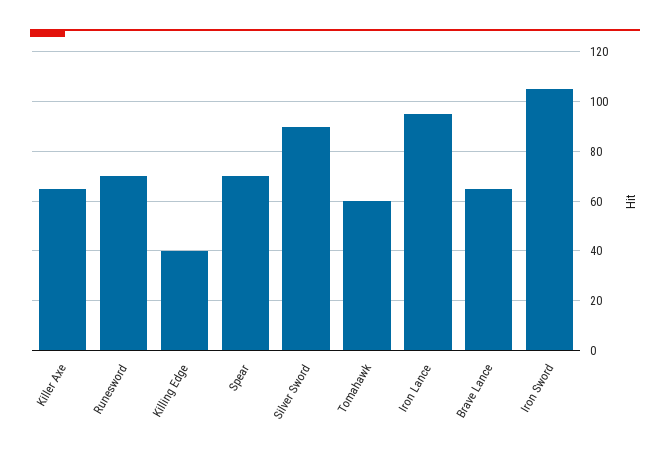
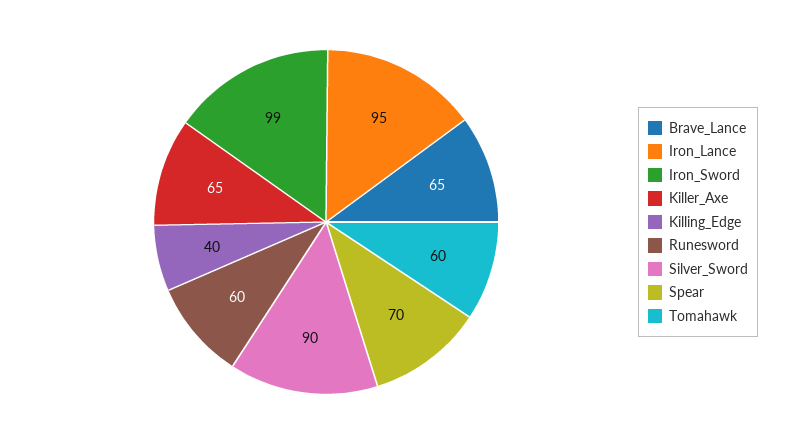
Runesword: 70 -> 60
Iron Sword: 105 -> 99

